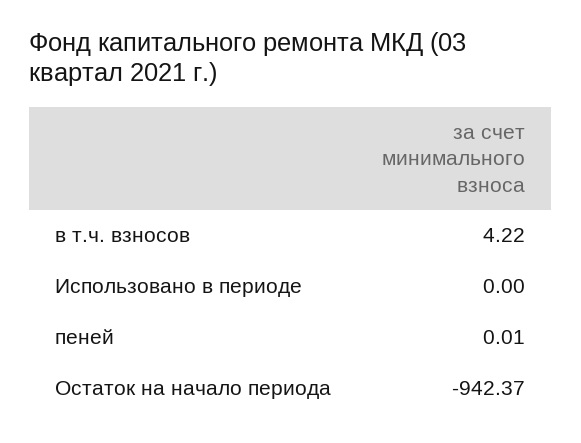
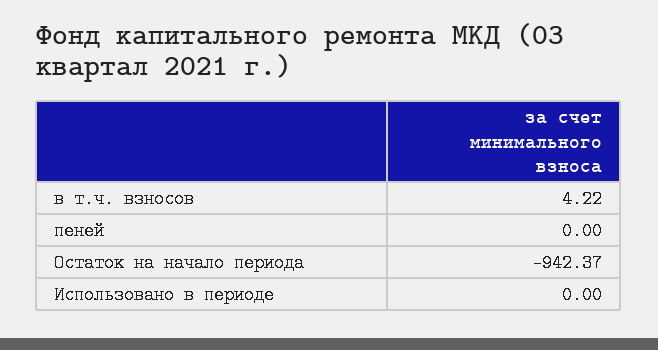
пеней: 0.01 -> 0

